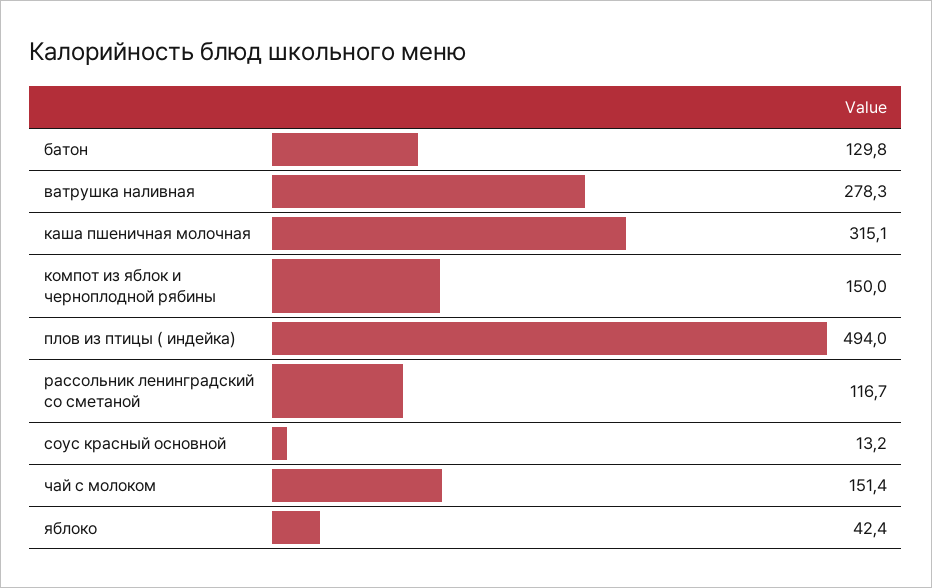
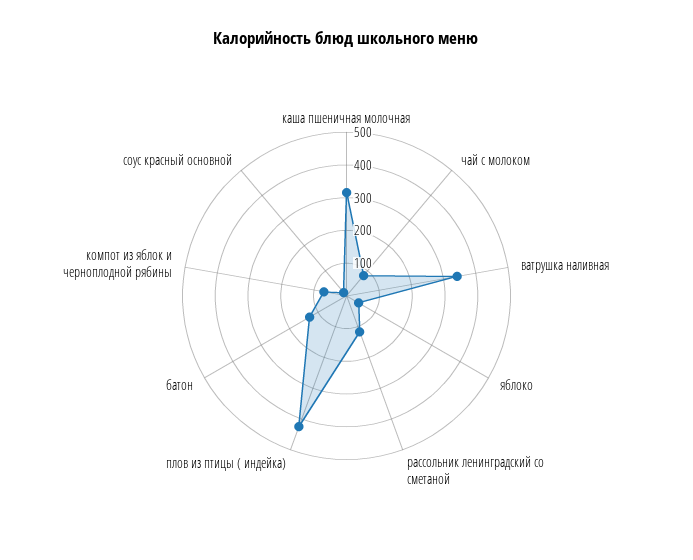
ватрушка наливная: 278.3 -> 350
компот из яблок и черноплодной рябины: 150 -> 75
плов из птицы ( индейка): 494 -> 425
чай с молоком: 151.4 -> 75

